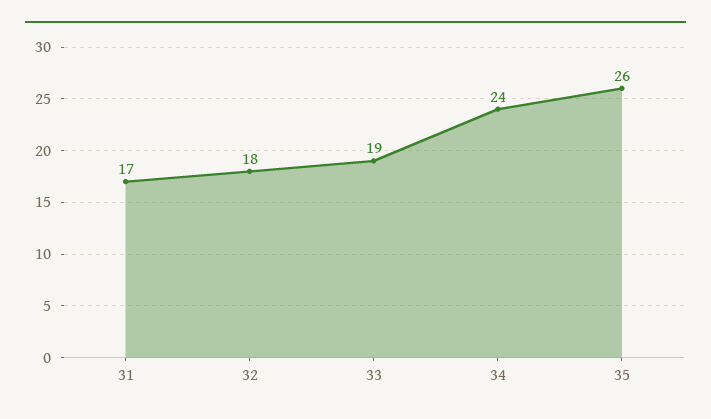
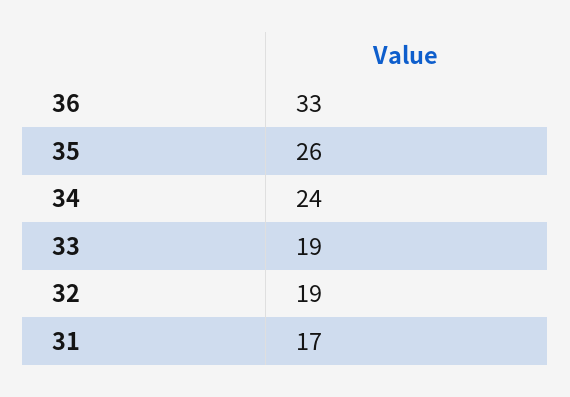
32: 18 -> 19
36: none -> 33

